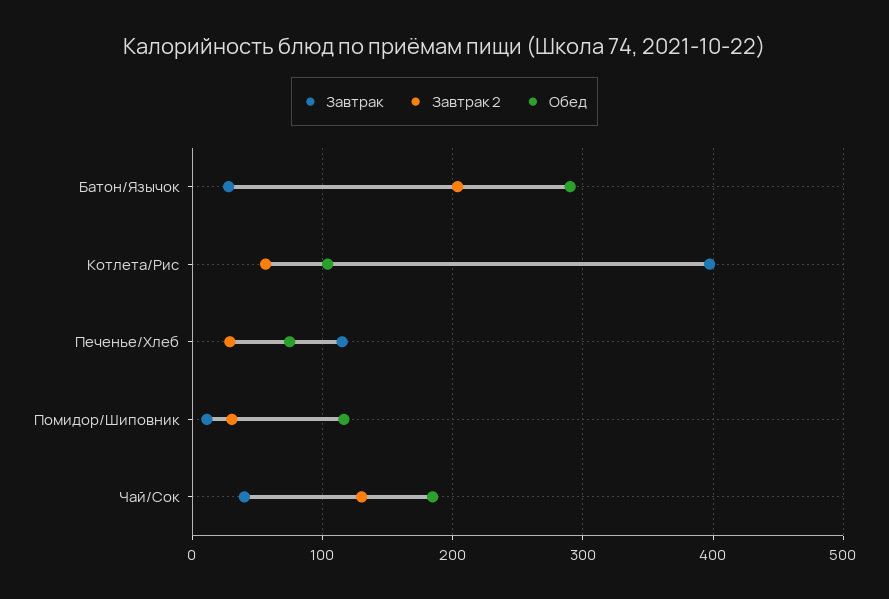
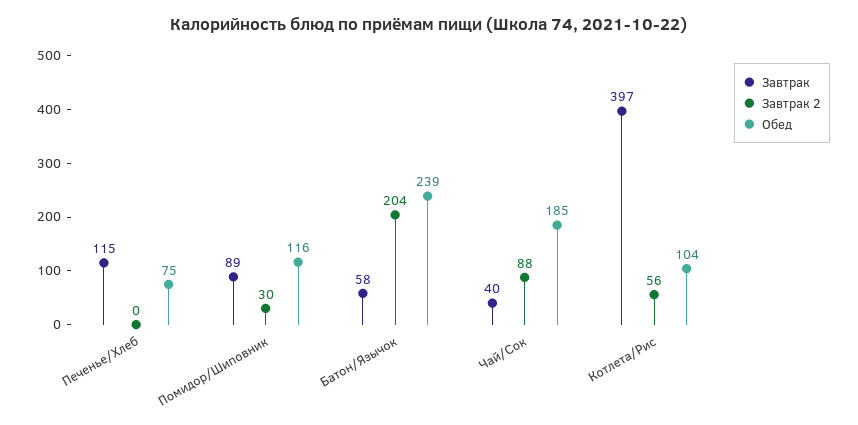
Завтрак, Батон/Язычок: 30 -> 58
Обед, Батон/Язычок: 290 -> 239
Завтрак 2, Печенье/Хлеб: 30 -> 0
Завтрак, Помидор/Шиповник: 10 -> 89
Завтрак 2, Чай/Сок: 130 -> 88

